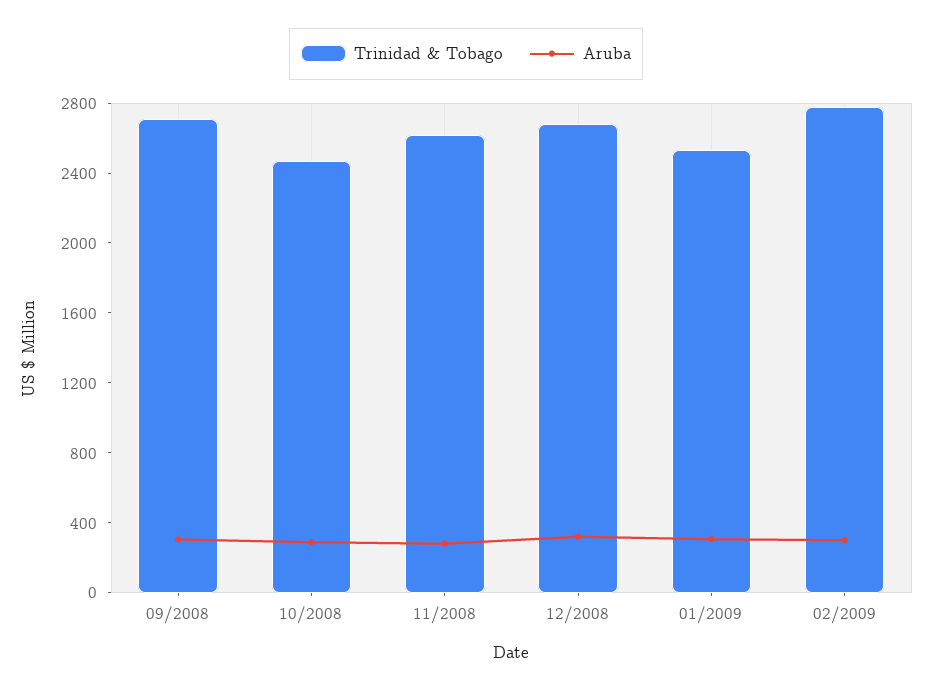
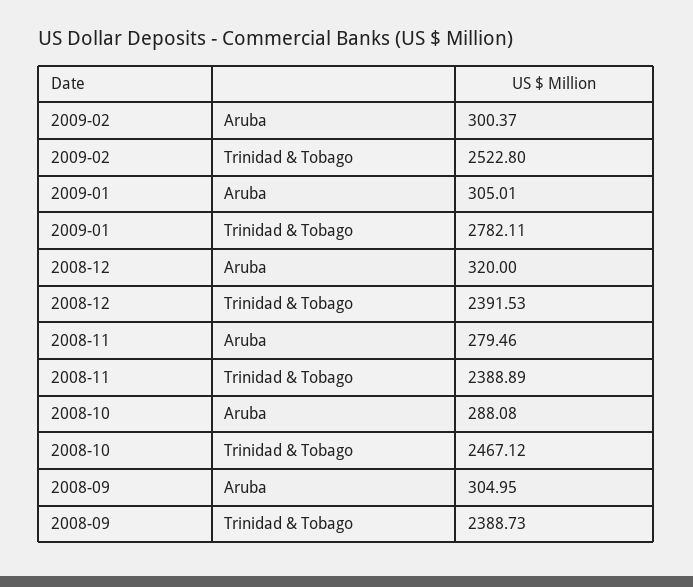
Trinidad & Tobago, 09/2008: 2700 -> 2388.73
Trinidad & Tobago, 11/2008: 2600 -> 2388.89
Trinidad & Tobago, 12/2008: 2700 -> 2391.53
Trinidad & Tobago, 01/2009: 2500 -> 2782.11
Trinidad & Tobago, 02/2009: 2800 -> 2522.8

